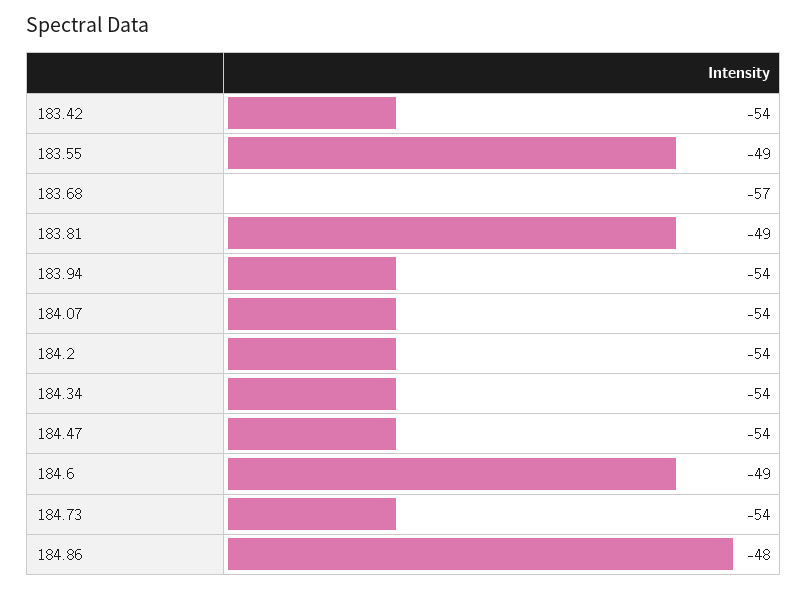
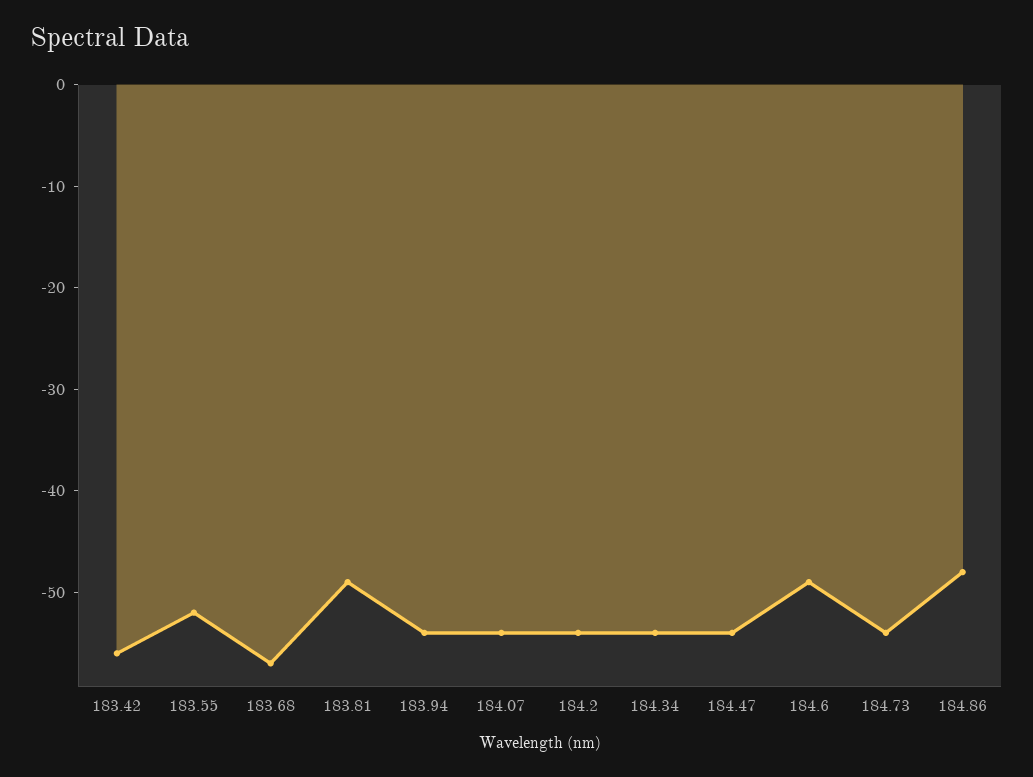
183.42: -54 -> -56
183.55: -49 -> -52

